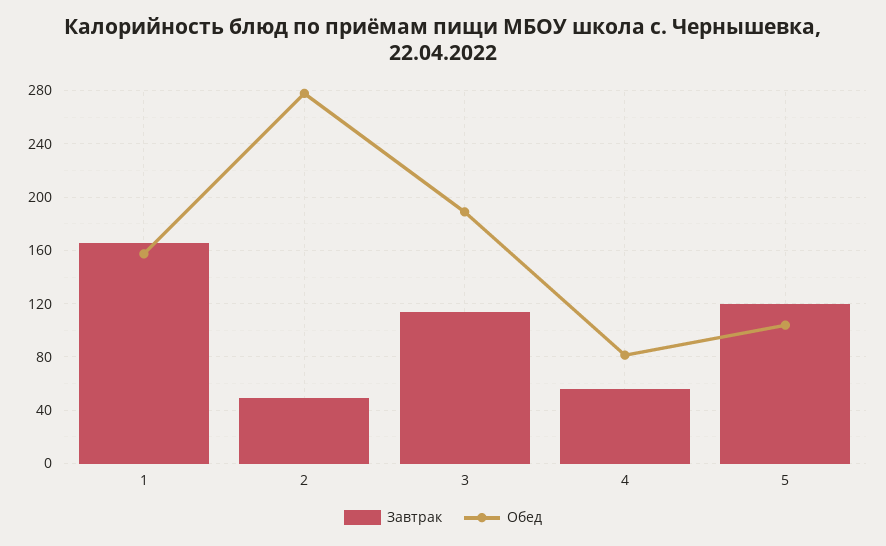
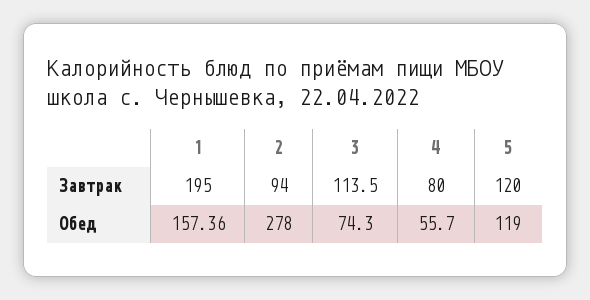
Завтрак, 1: 165 -> 195
Завтрак, 2: 50 -> 94
Обед, 3: 190 -> 74.3
Завтрак, 4: 55 -> 80
Обед, 4: 80 -> 55.7
Обед, 5: 105 -> 119

